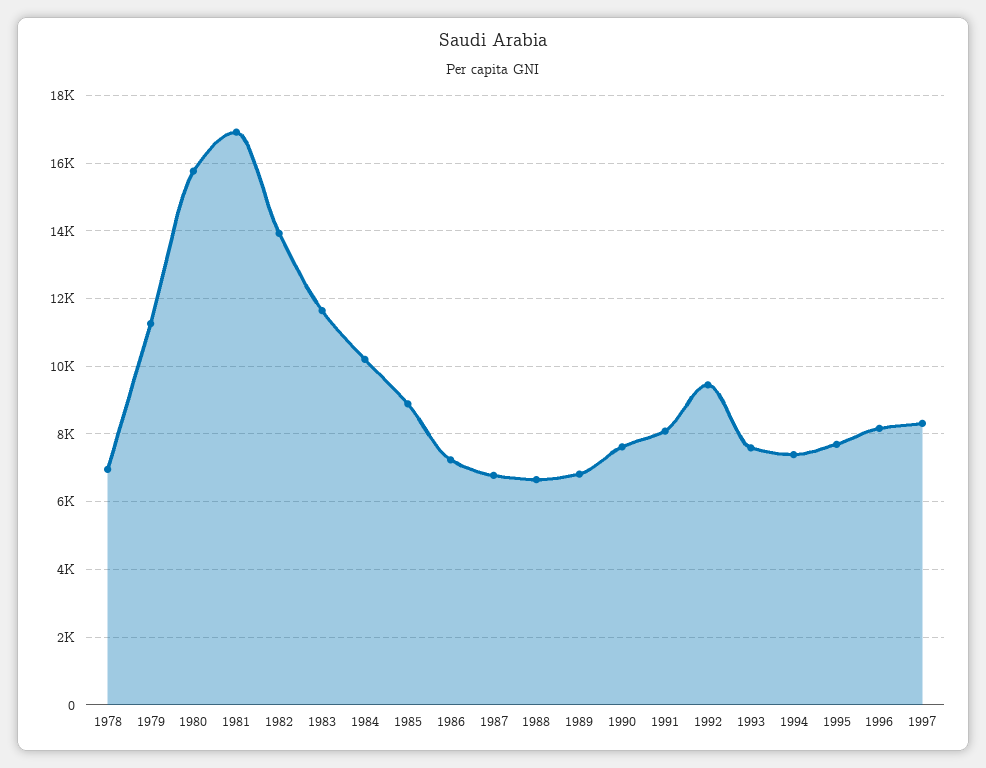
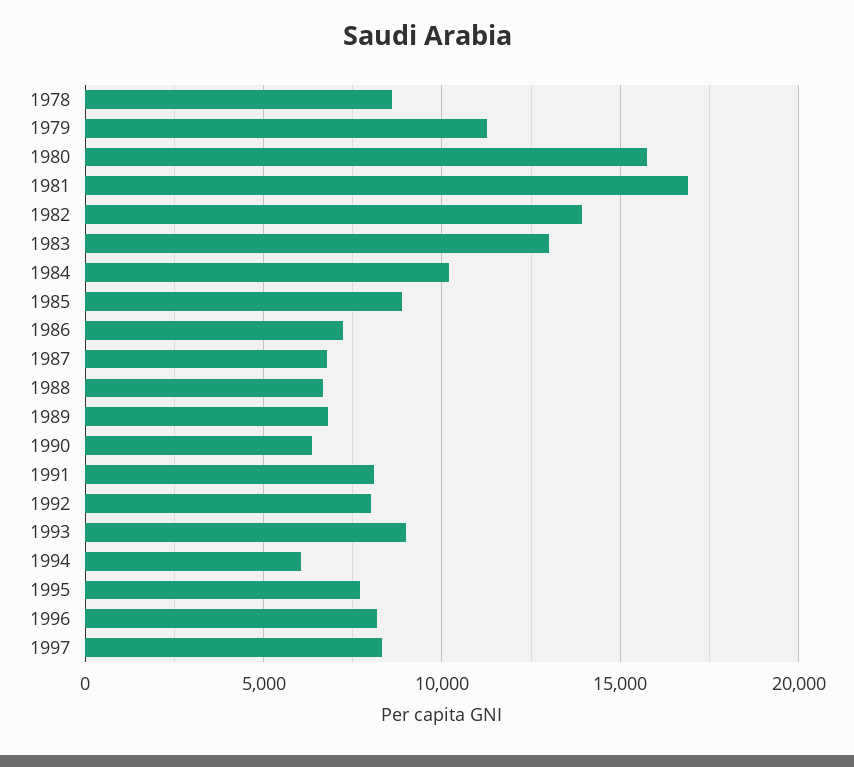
1978: 7000 -> 8500
1983: 11600 -> 13000
1990: 7600 -> 6500
1992: 9400 -> 8000
1993: 7600 -> 9000
1994: 7400 -> 6000

